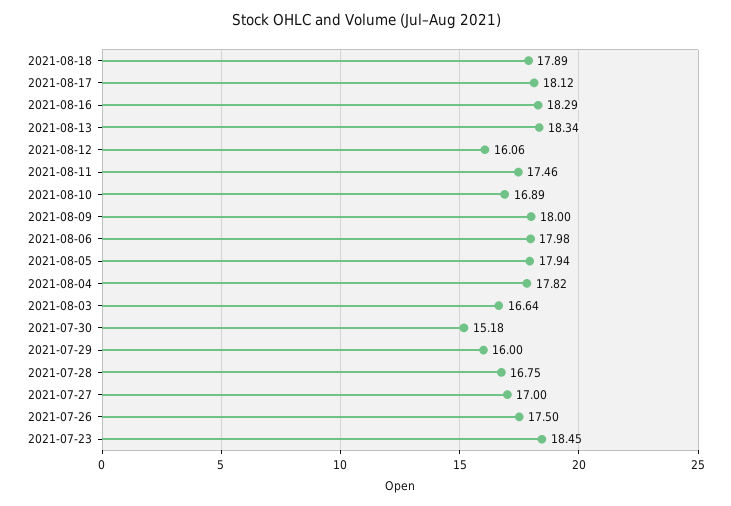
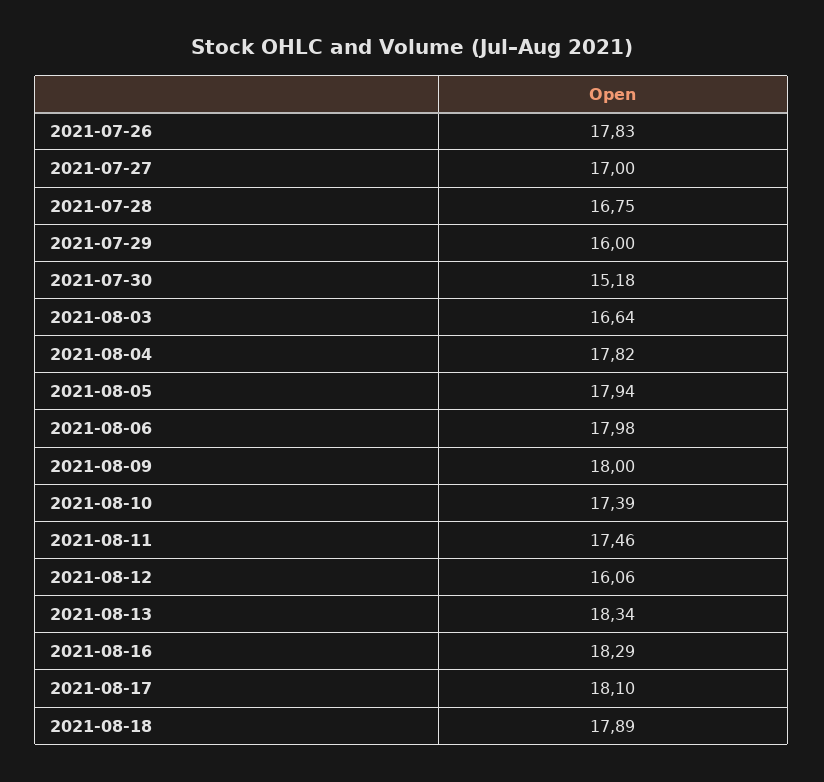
2021-08-17: 18.12 -> 18.1
2021-08-10: 16.89 -> 17.39
2021-07-26: 17.5 -> 17.83
2021-07-23: 18.45 -> none

